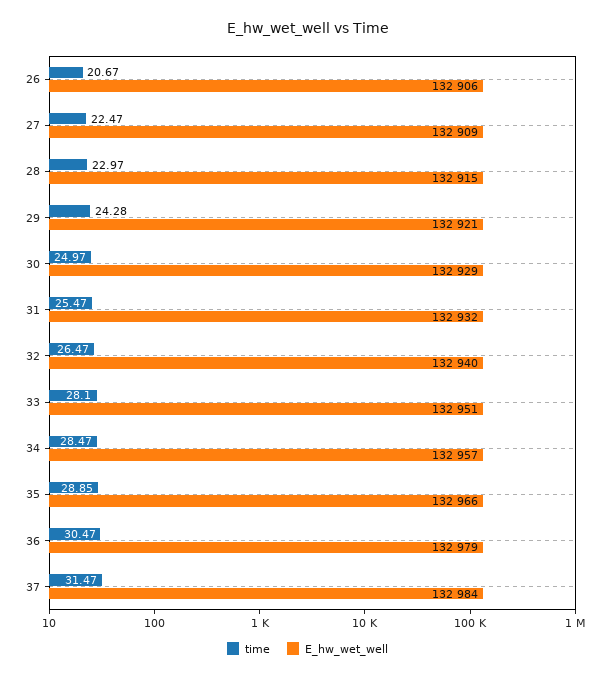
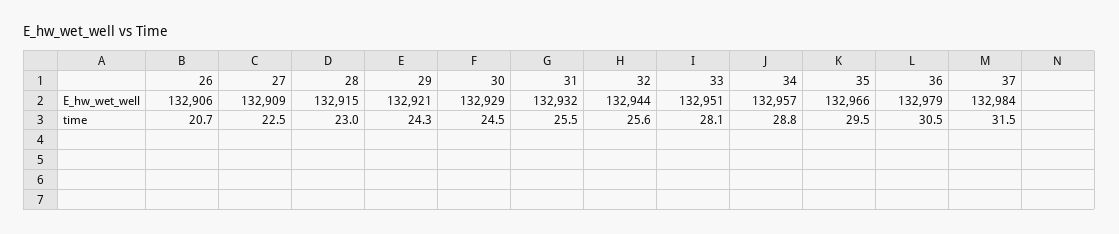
time, 30: 24.97 -> 24.5
time, 32: 26.47 -> 25.6
E_hw_wet_well, 32: 132940 -> 132944
time, 34: 28.47 -> 28.8
time, 35: 28.85 -> 29.5

